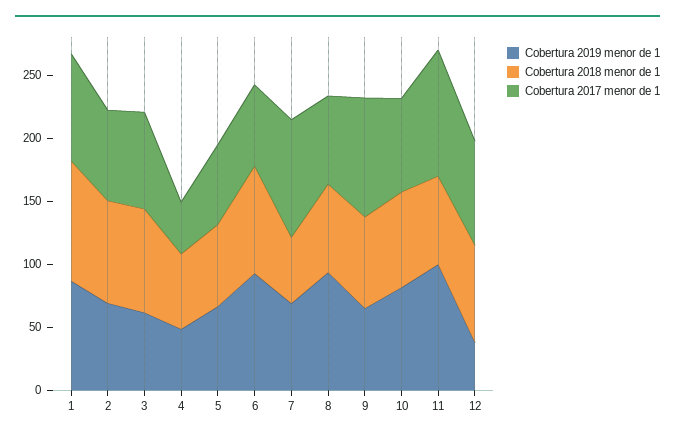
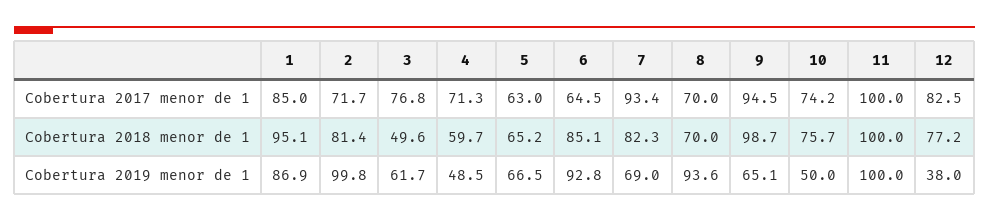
Cobertura 2019 menor de 1, 2: 70 -> 99.8
Cobertura 2018 menor de 1, 3: 80 -> 49.6
Cobertura 2017 menor de 1, 4: 40 -> 71.3
Cobertura 2018 menor de 1, 7: 50 -> 82.3
Cobertura 2018 menor de 1, 9: 70 -> 98.7
Cobertura 2019 menor de 1, 10: 80 -> 50
Cobertura 2018 menor de 1, 11: 70 -> 100

